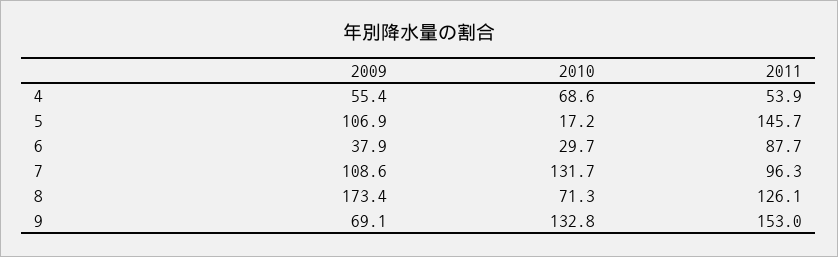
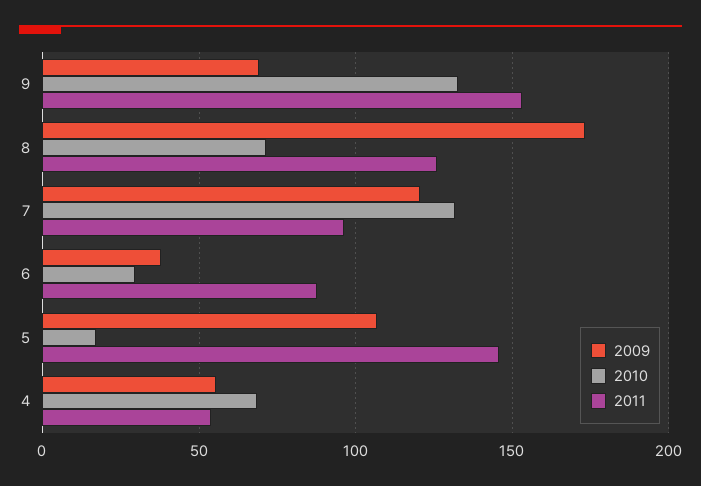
2009, 7: 108.6 -> 120

